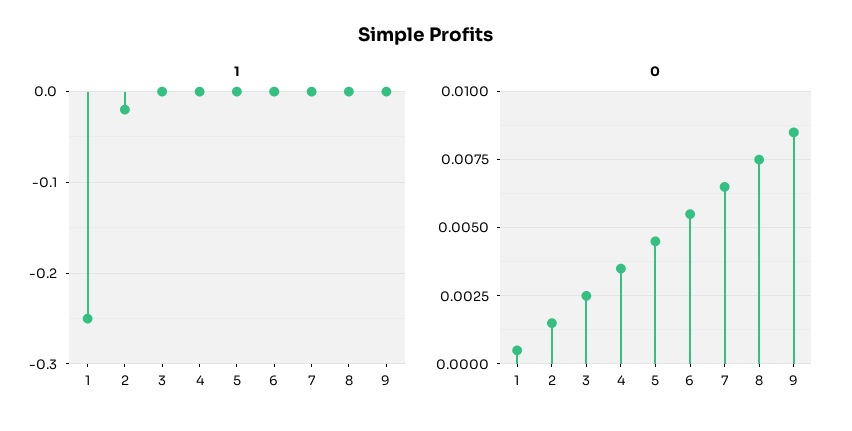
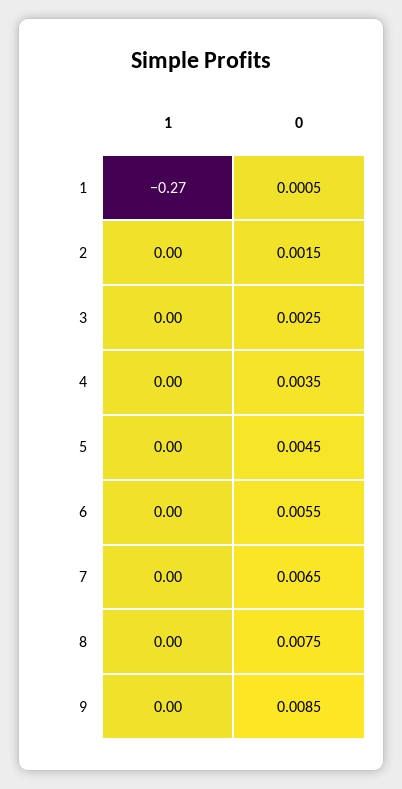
1, 1: -0.25 -> -0.27
1, 2: -0.02 -> 0

